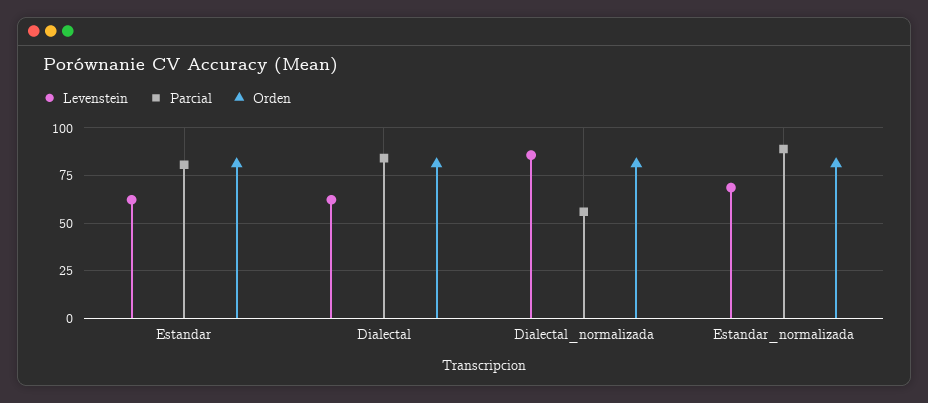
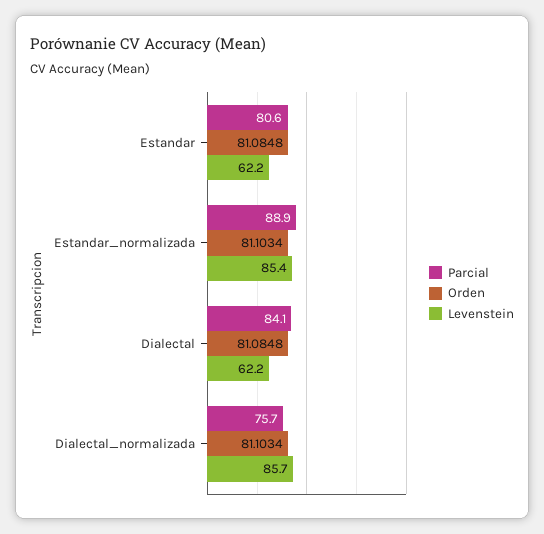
Parcial, Dialectal_normalizada: 55 -> 75.7
Levenstein, Estandar_normalizada: 70 -> 85.4

